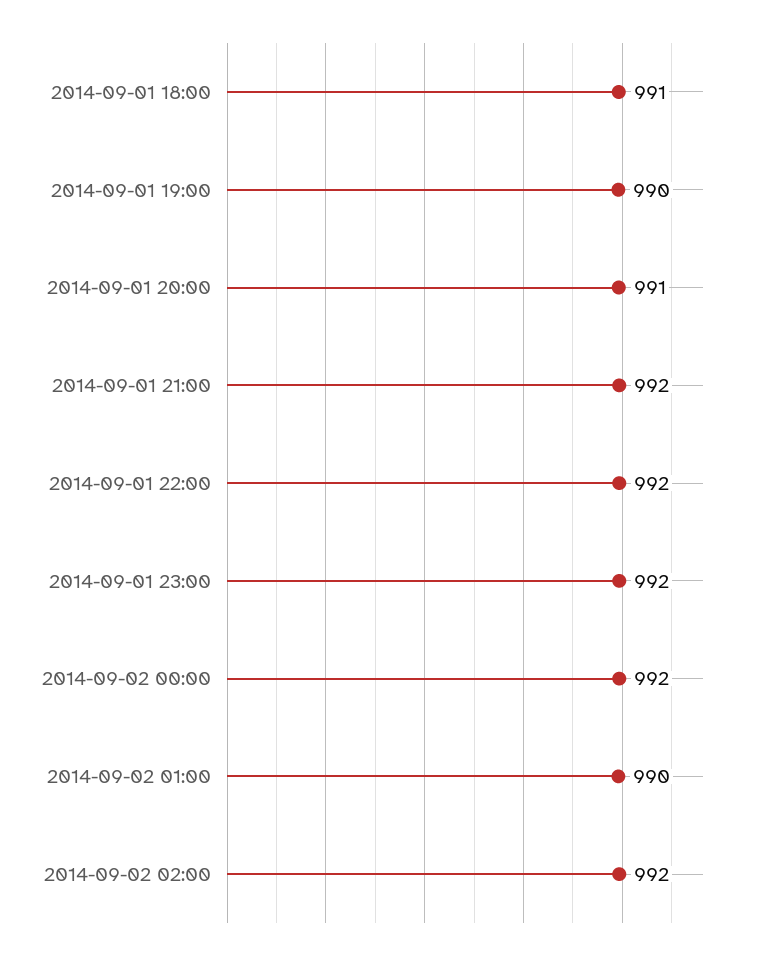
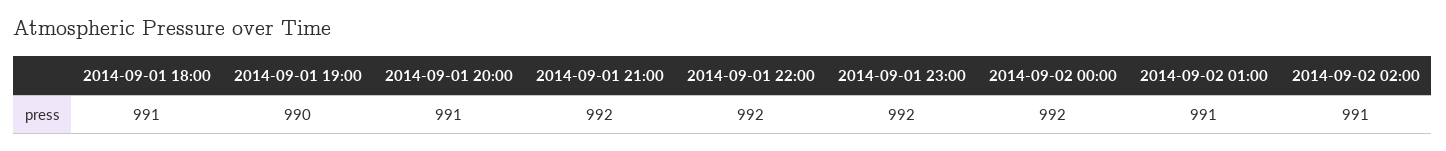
2014-09-02 01:00: 990 -> 991
2014-09-02 02:00: 992 -> 991

